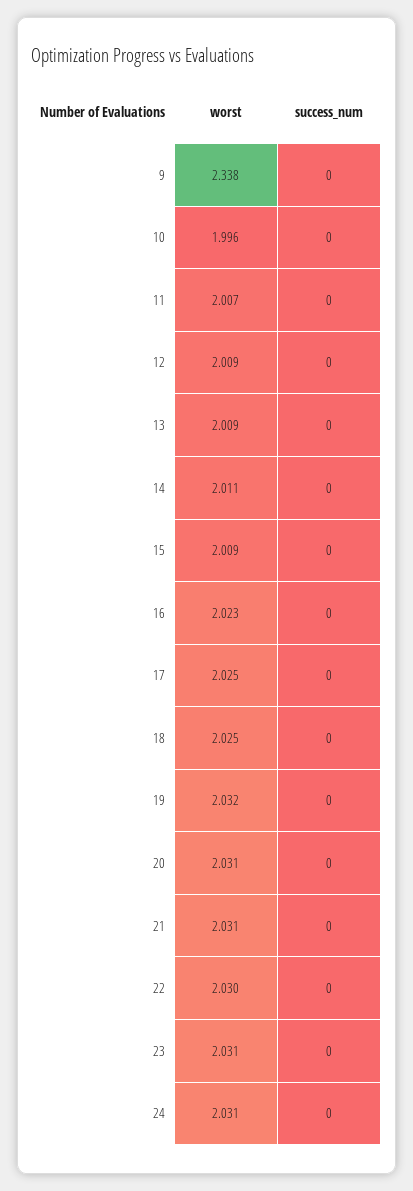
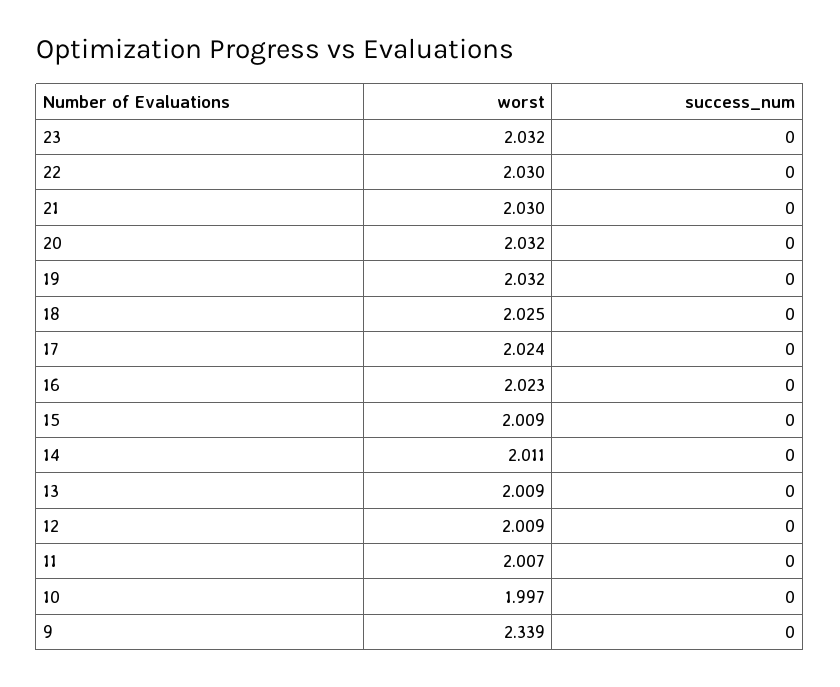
worst, 9: 2.338 -> 2.339
worst, 10: 1.996 -> 1.997
worst, 17: 2.025 -> 2.024
worst, 20: 2.031 -> 2.032
worst, 21: 2.031 -> 2.03
worst, 23: 2.031 -> 2.032
worst, 24: 2.031 -> none
success_num, 24: 0 -> none

